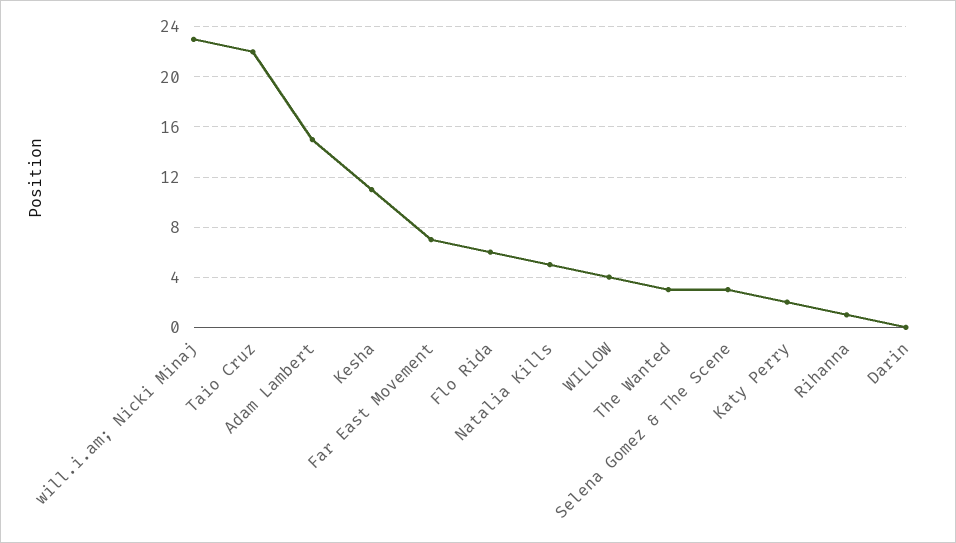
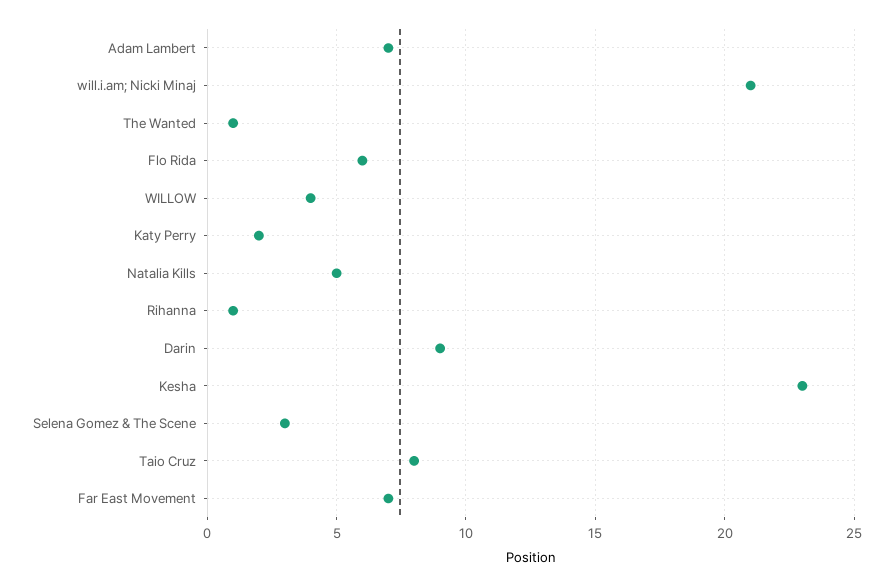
will.i.am; Nicki Minaj: 23 -> 21
Taio Cruz: 22 -> 8
Adam Lambert: 15 -> 7
Kesha: 11 -> 23
The Wanted: 3 -> 1
Darin: 0 -> 9

